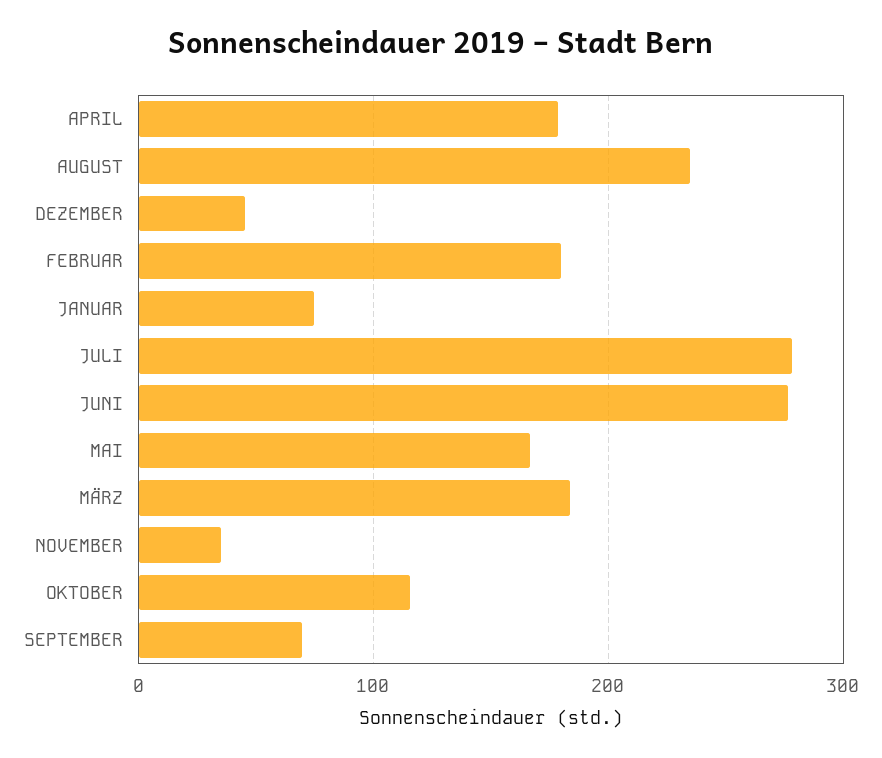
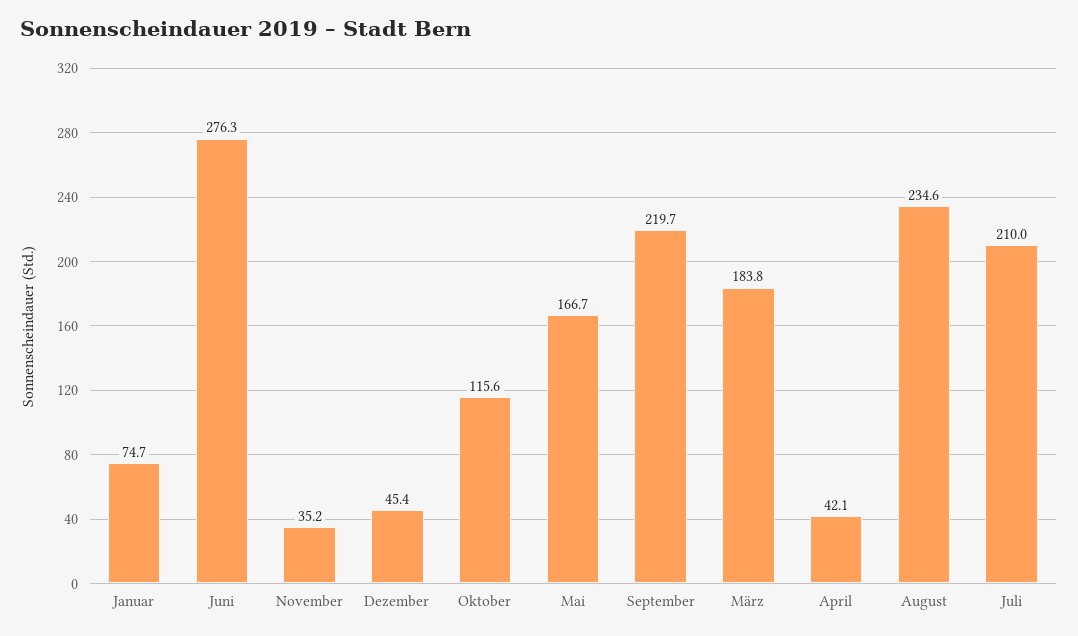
APRIL: 180 -> 42.1
FEBRUAR: 180 -> none
JULI: 280 -> 210
SEPTEMBER: 70 -> 219.7

